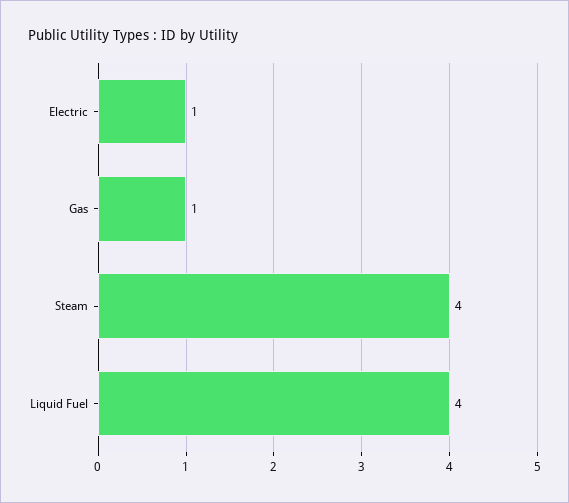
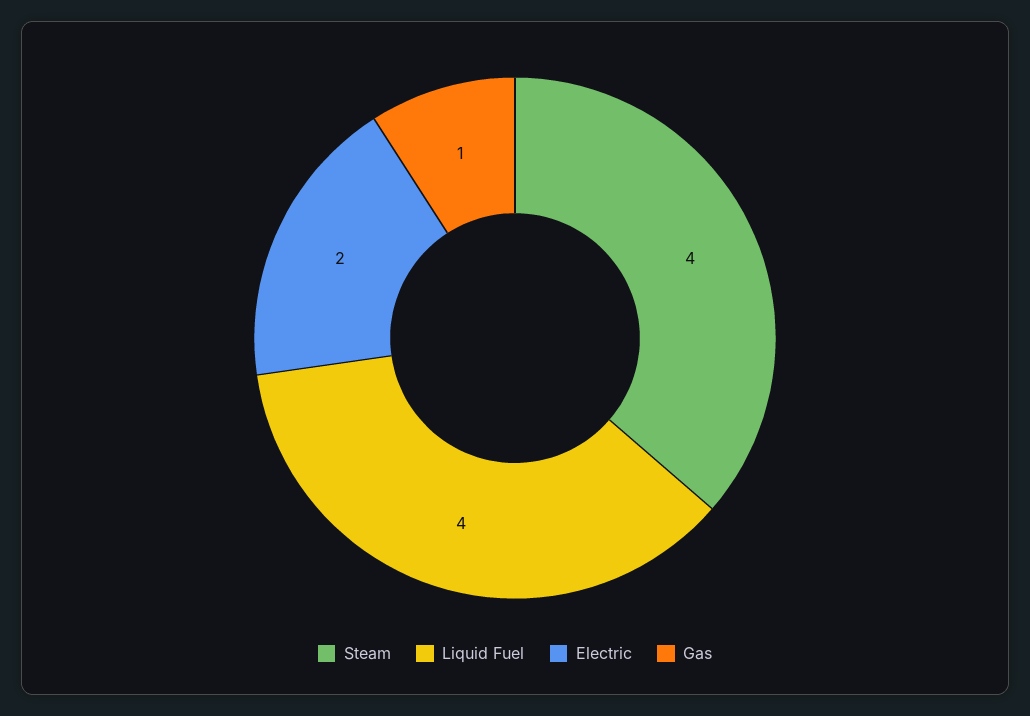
Electric: 1 -> 2

